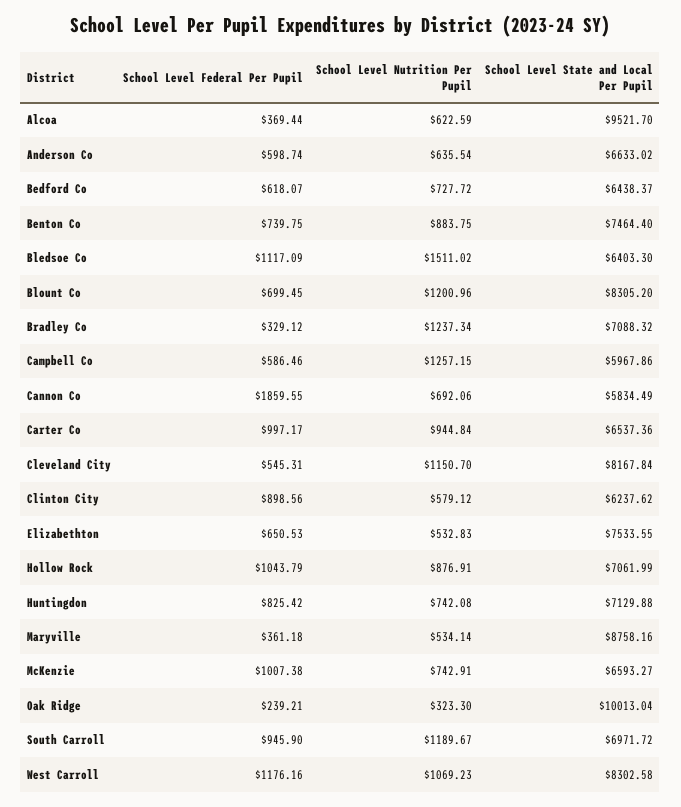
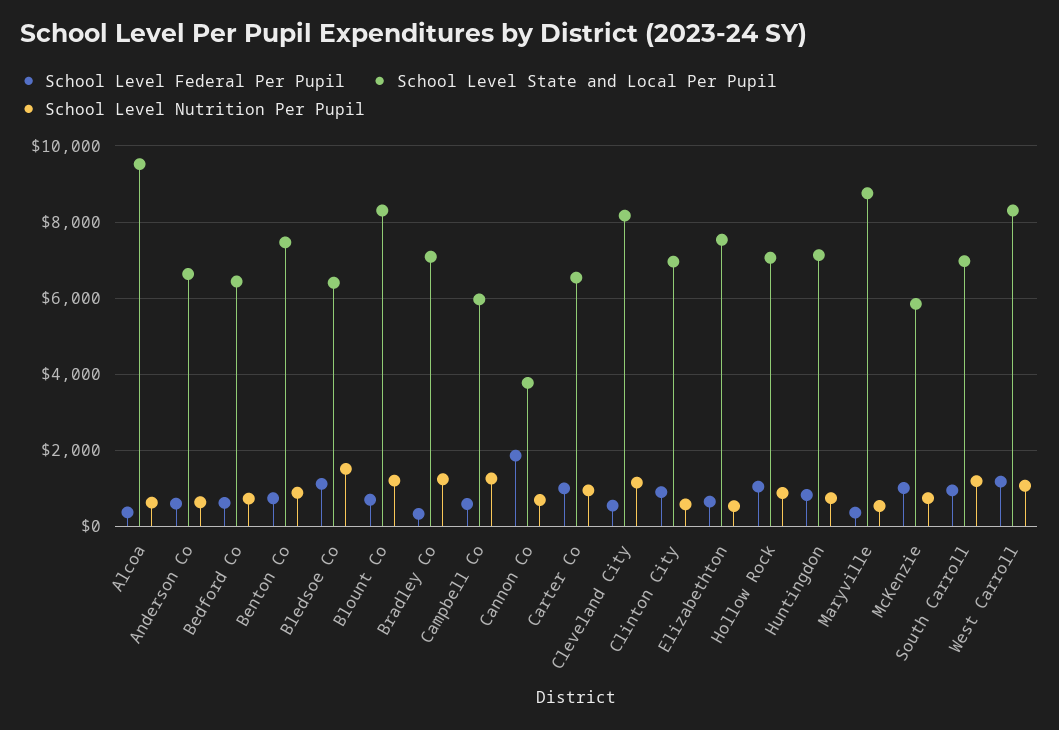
School Level State and Local Per Pupil, Cannon Co: 5834.49 -> 3800
School Level State and Local Per Pupil, Clinton City: 6237.62 -> 7000
School Level State and Local Per Pupil, McKenzie: 6593.27 -> 5800
School Level Federal Per Pupil, Oak Ridge: 239.21 -> none
School Level Nutrition Per Pupil, Oak Ridge: 323.3 -> none
School Level State and Local Per Pupil, Oak Ridge: 10013.04 -> none

